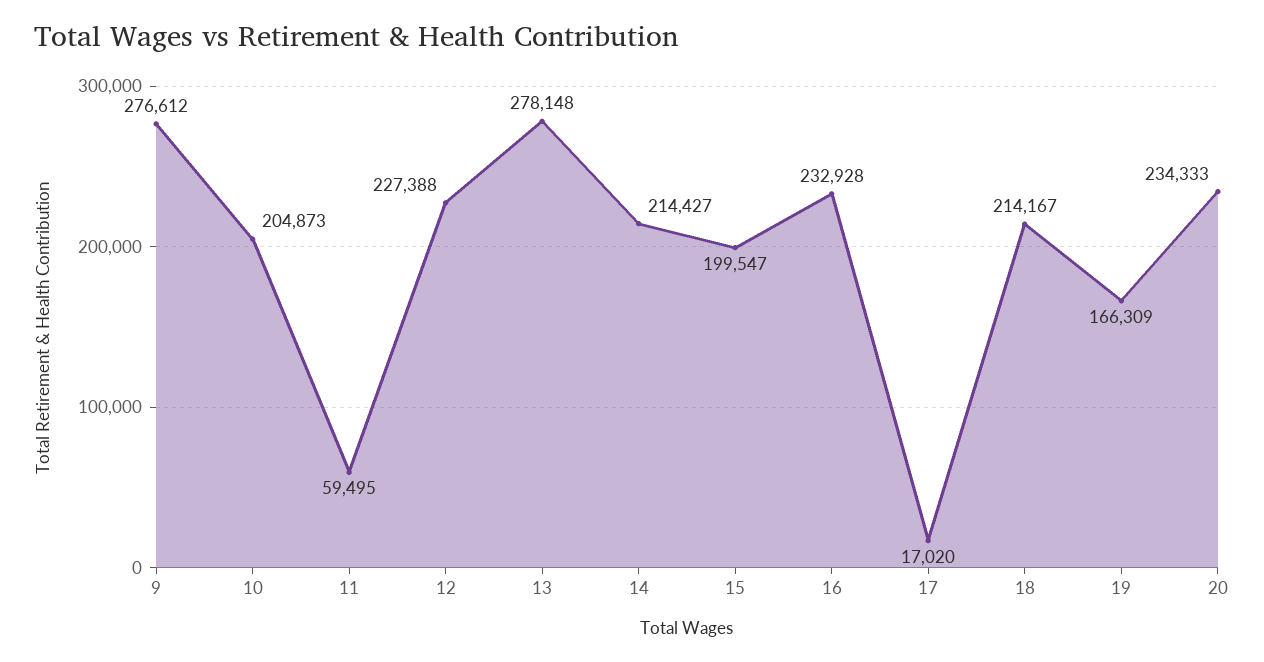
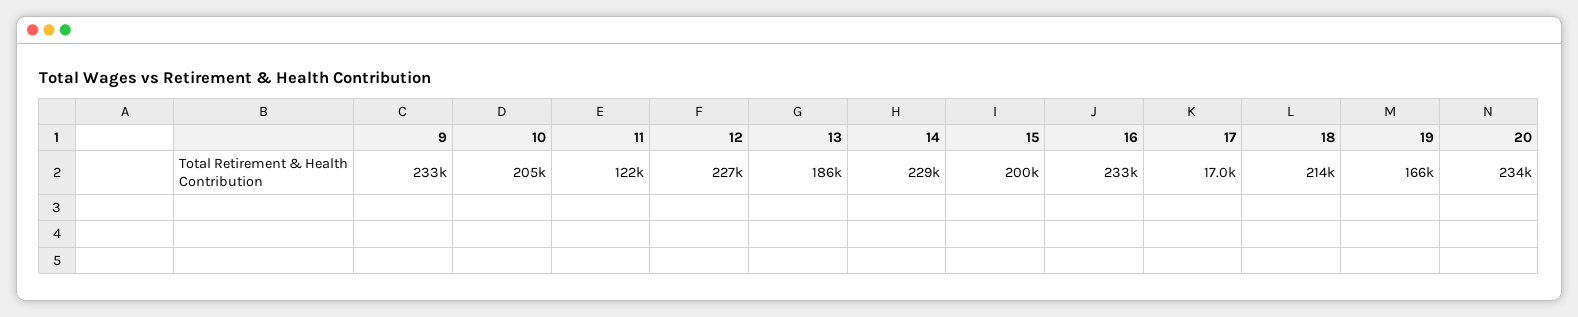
9: 276612 -> 233000
11: 59495 -> 122000
13: 278148 -> 186000
14: 214427 -> 229000

